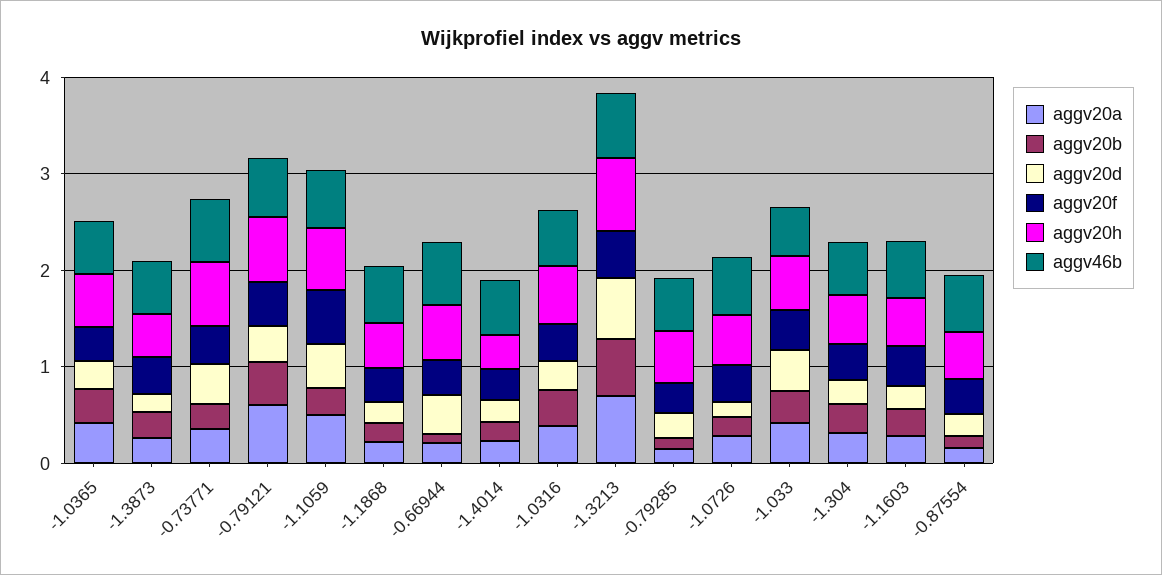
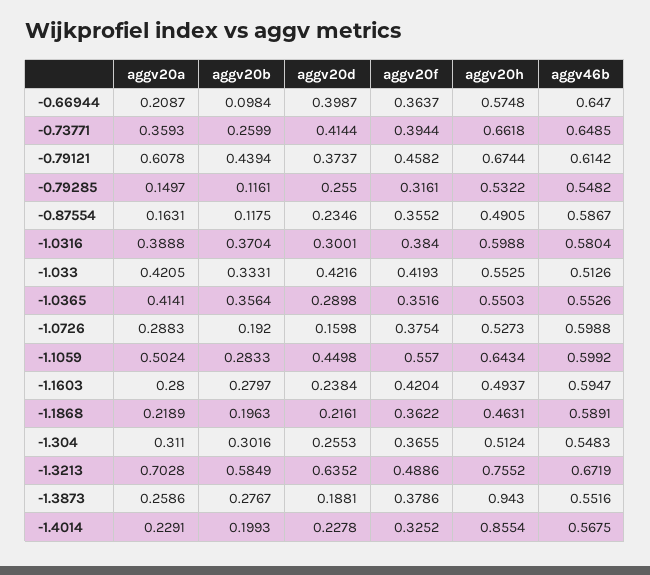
aggv20h, -1.3873: 0.4 -> 0.943
aggv20h, -1.4014: 0.4 -> 0.8554

